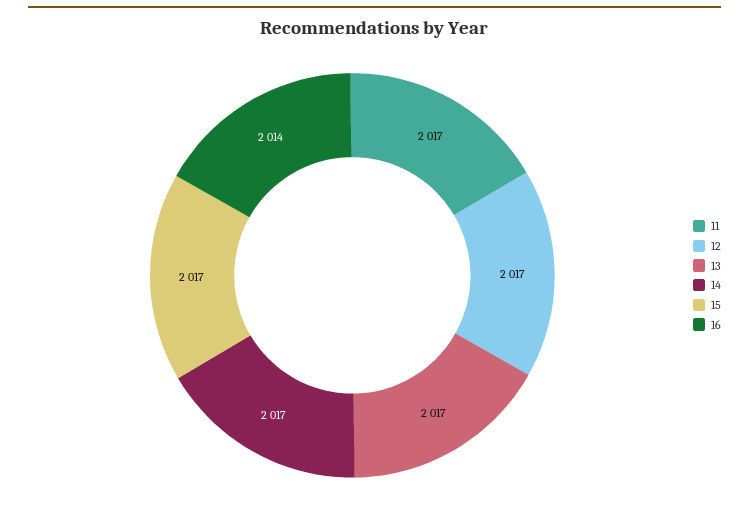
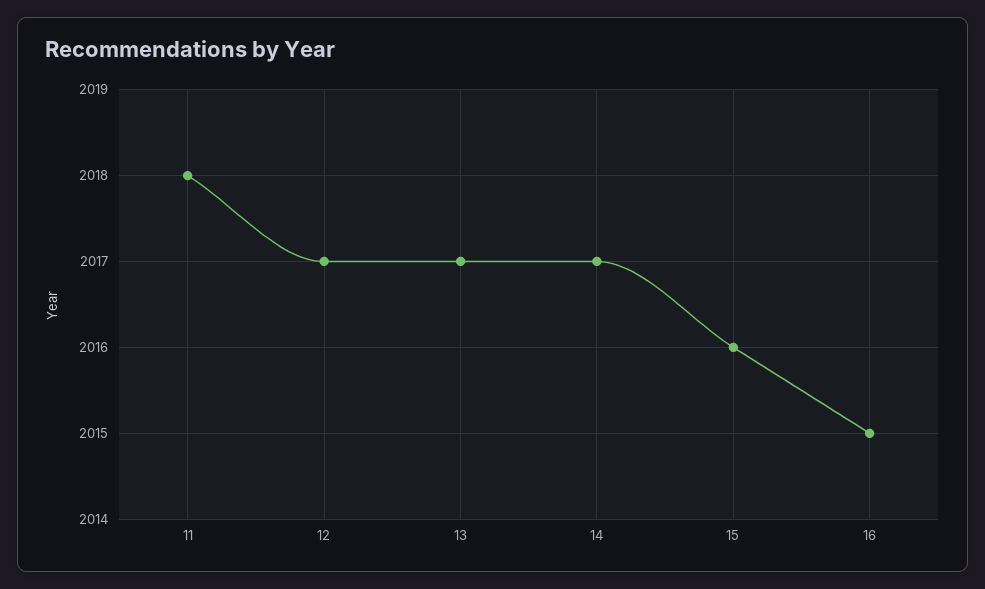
11: 2017 -> 2018
15: 2017 -> 2016
16: 2014 -> 2015

